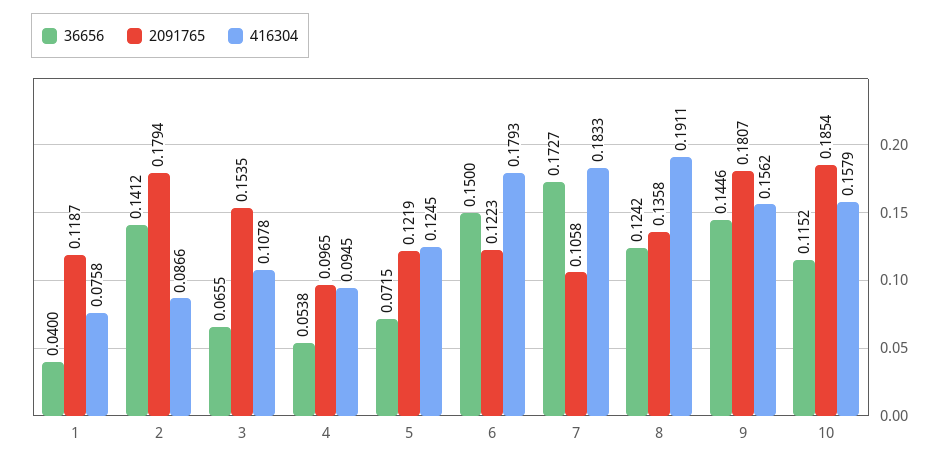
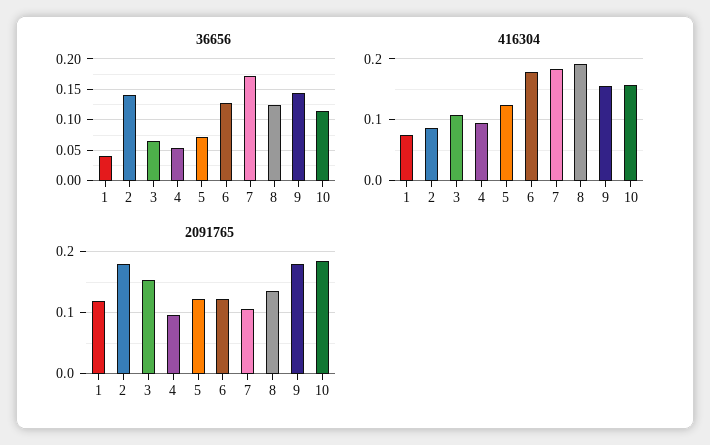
36656, 6: 0.15 -> 0.13

